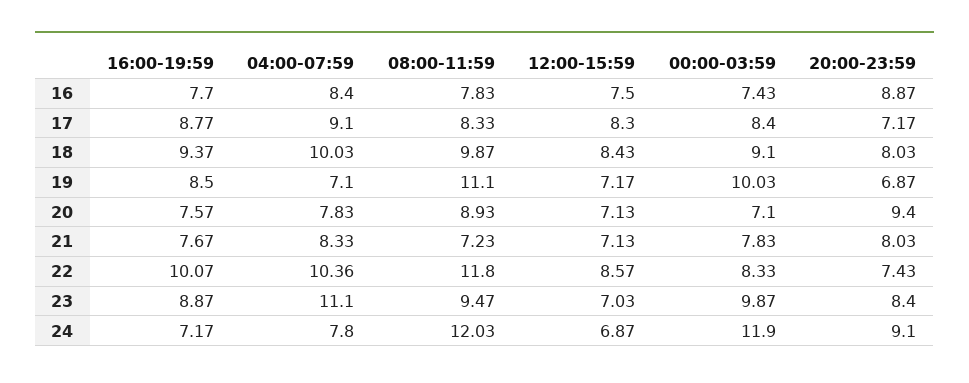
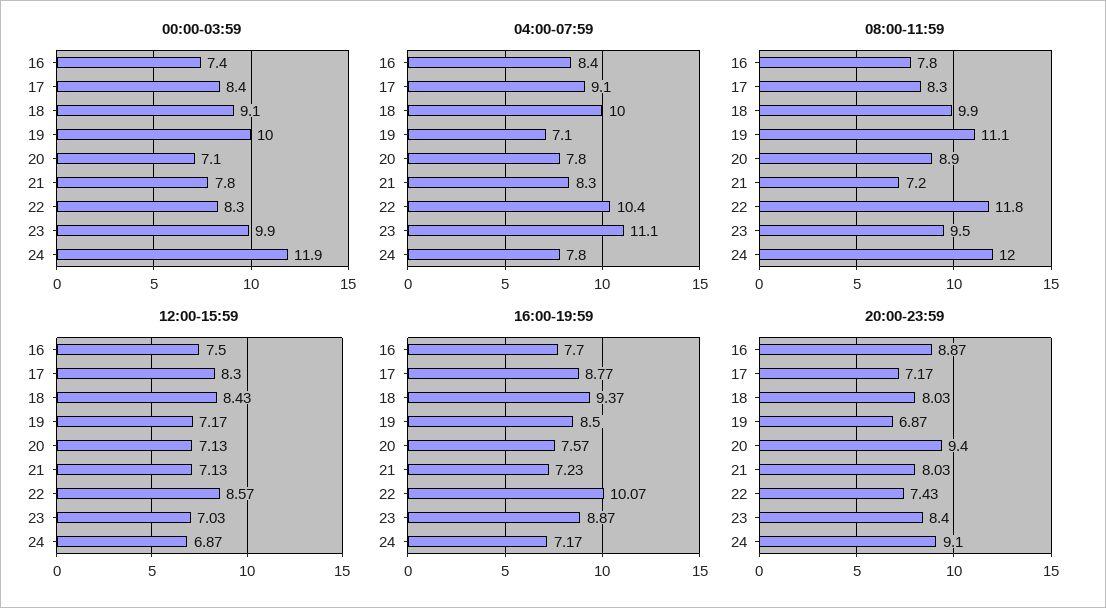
16:00-19:59, 21: 7.67 -> 7.23

